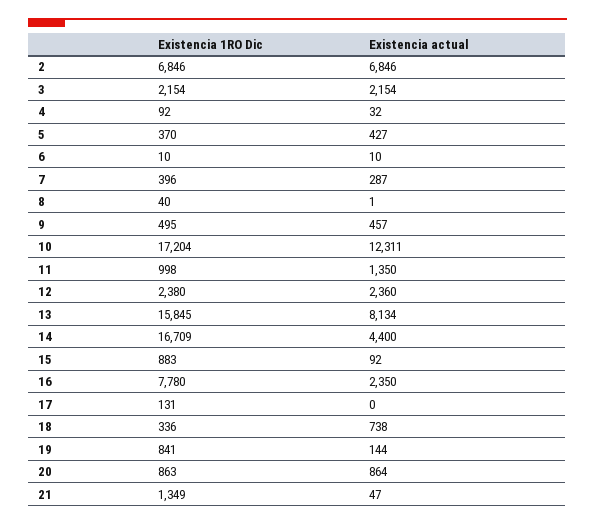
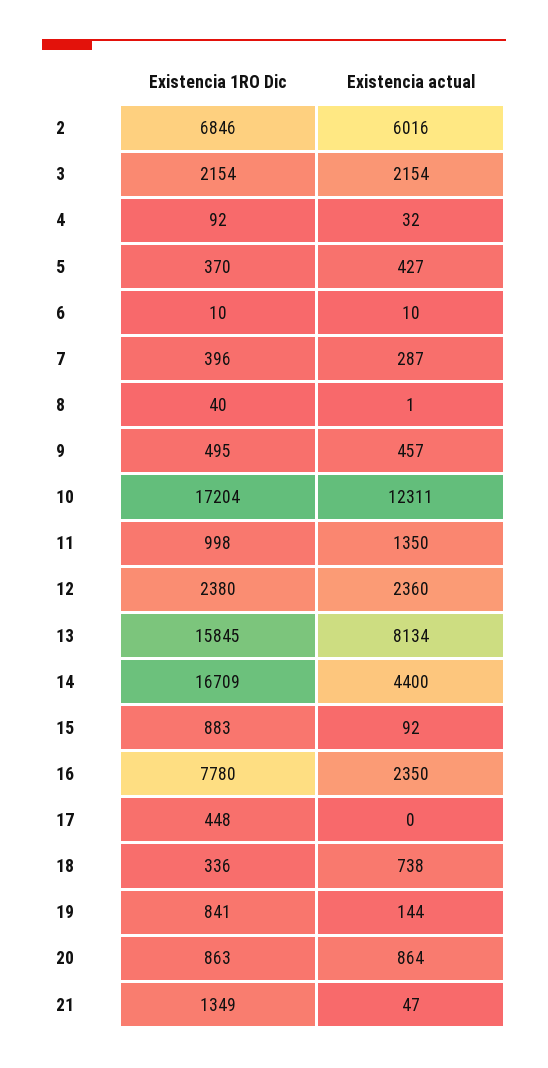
Existencia actual, 2: 6846 -> 6016
Existencia 1RO Dic, 17: 131 -> 448

